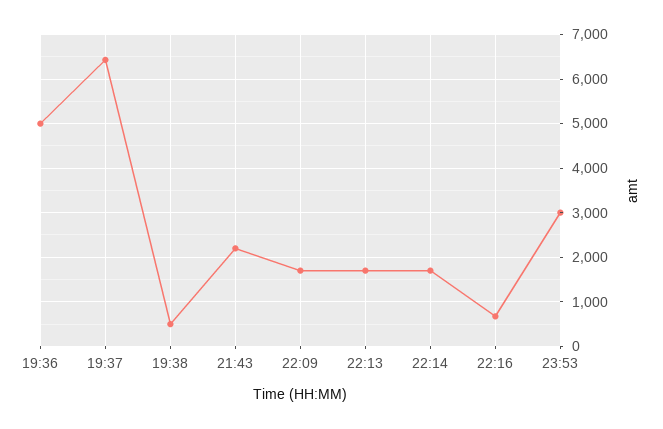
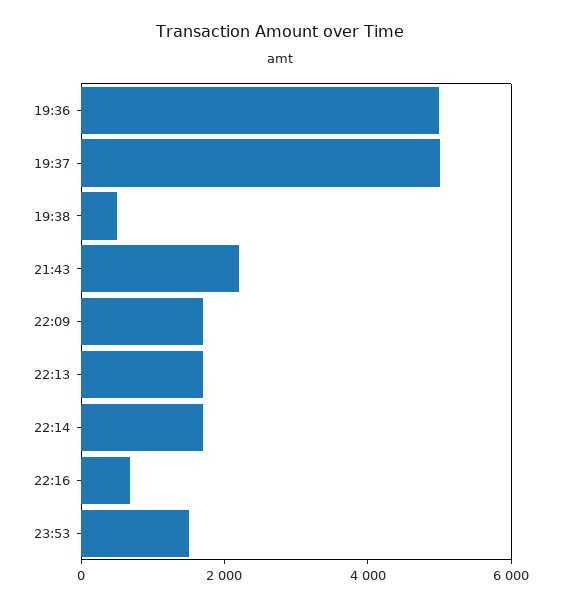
19:37: 6400 -> 5000
23:53: 3000 -> 1500

